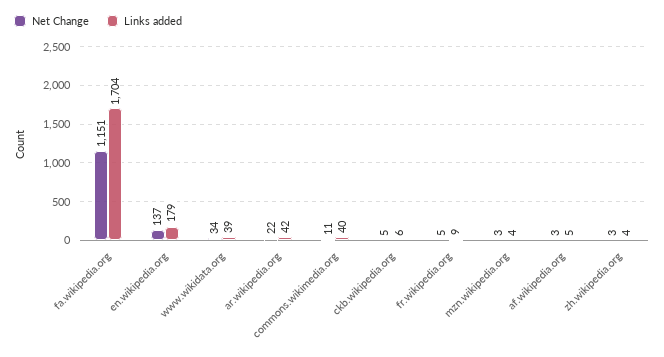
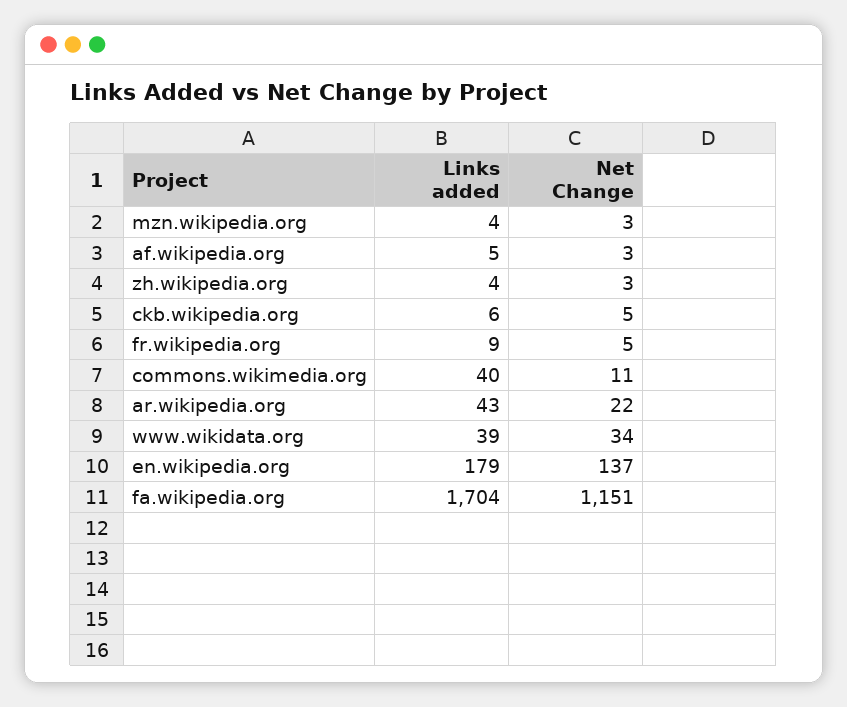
Links added, ar.wikipedia.org: 42 -> 43

